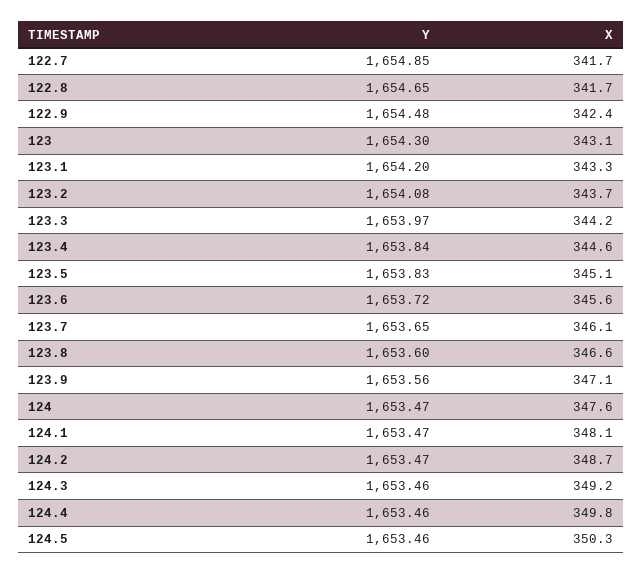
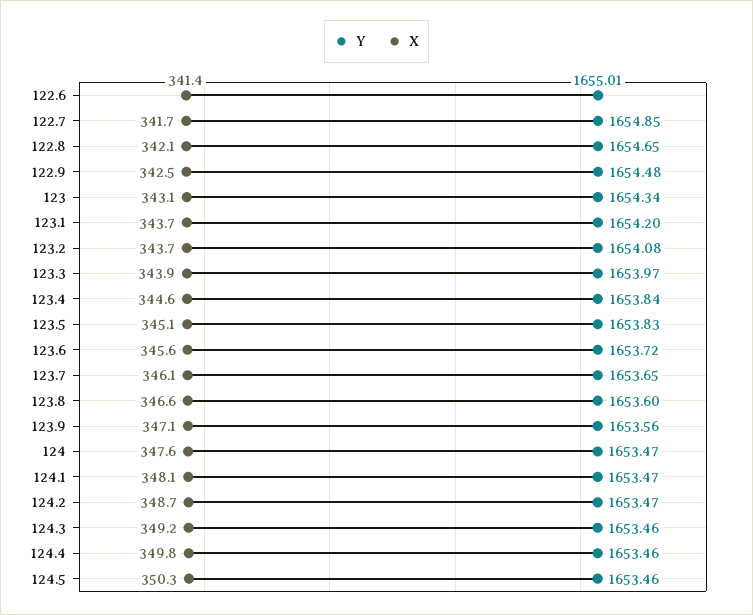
X, 122.8: 341.7 -> 342.1
X, 122.9: 342.4 -> 342.5
Y, 123: 1654.3 -> 1654.34
X, 123.1: 343.3 -> 343.7
X, 123.3: 344.2 -> 343.9
Y, 122.6: none -> 1655.01
X, 122.6: none -> 341.4

